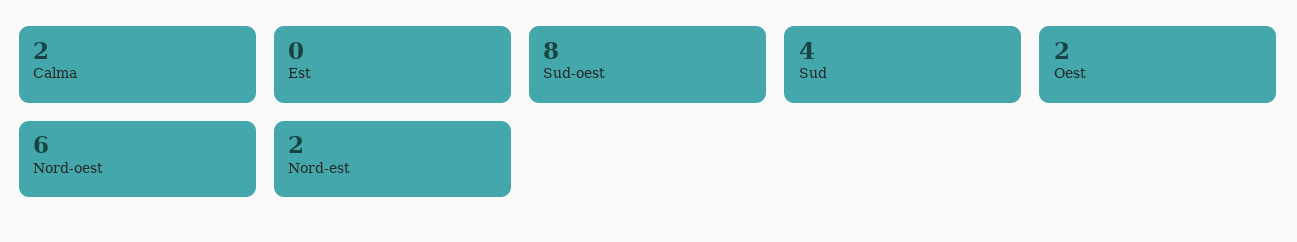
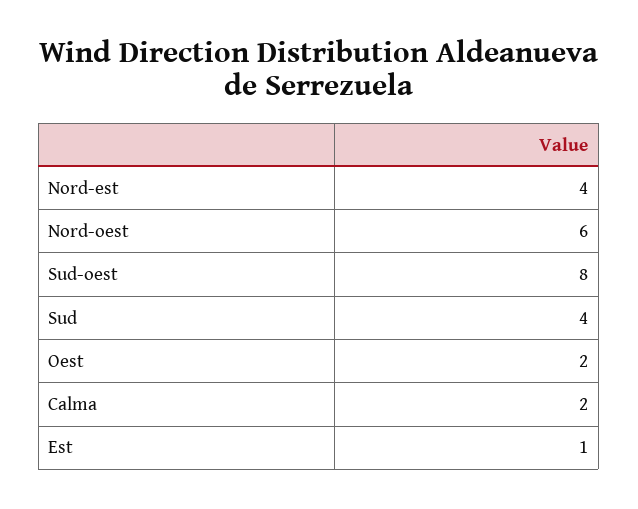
Est: 0 -> 1
Nord-est: 2 -> 4

